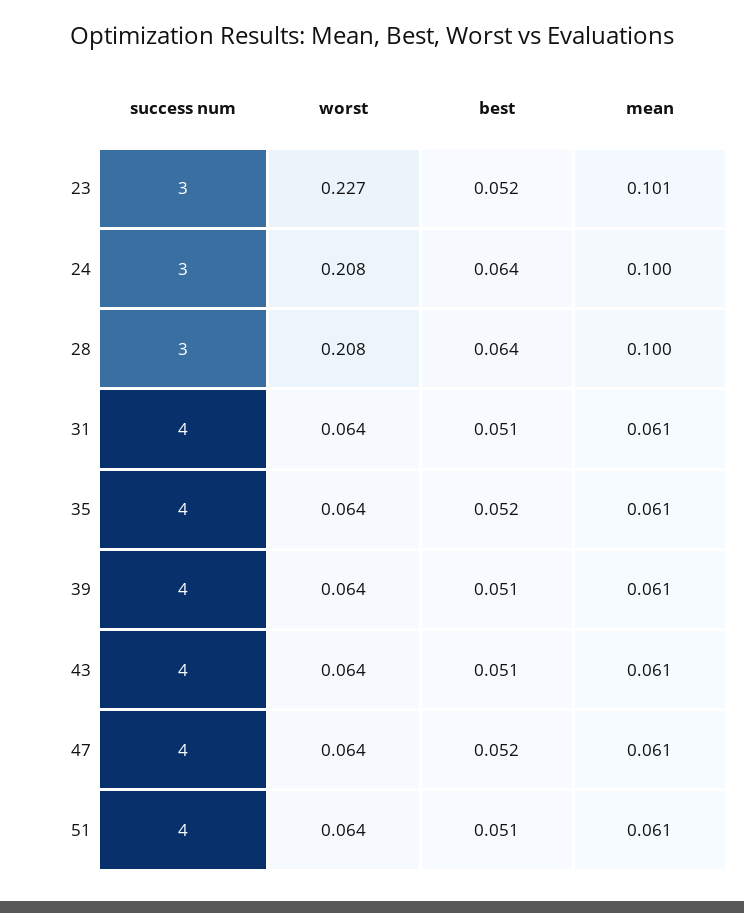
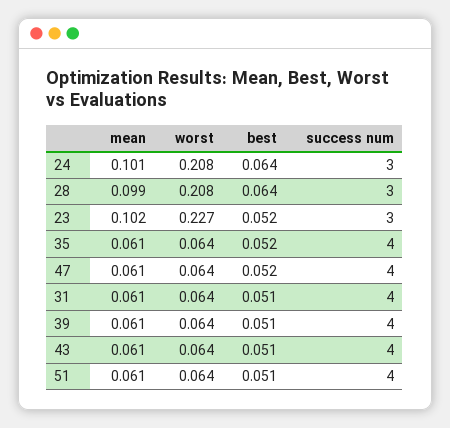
mean, 23: 0.101 -> 0.102
mean, 24: 0.1 -> 0.101
mean, 28: 0.1 -> 0.099

